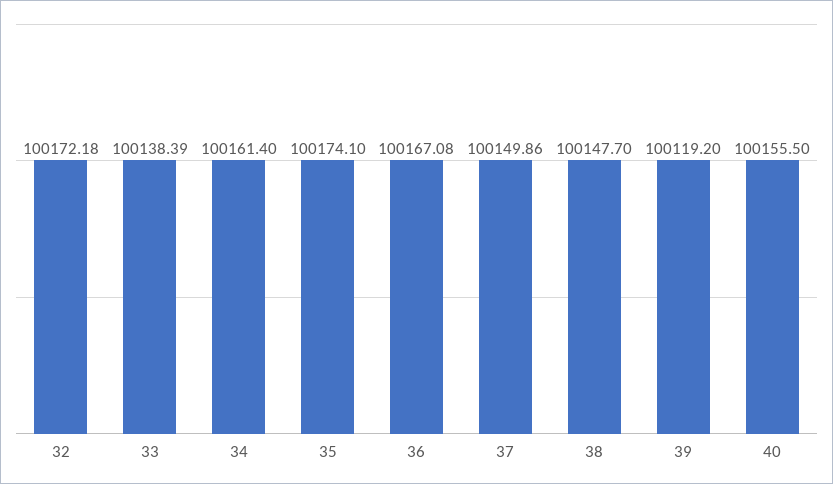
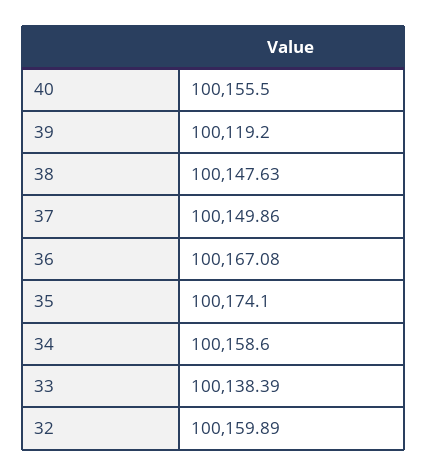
32: 100172.18 -> 100159.89
34: 100161.4 -> 100158.6
38: 100147.7 -> 100147.63

